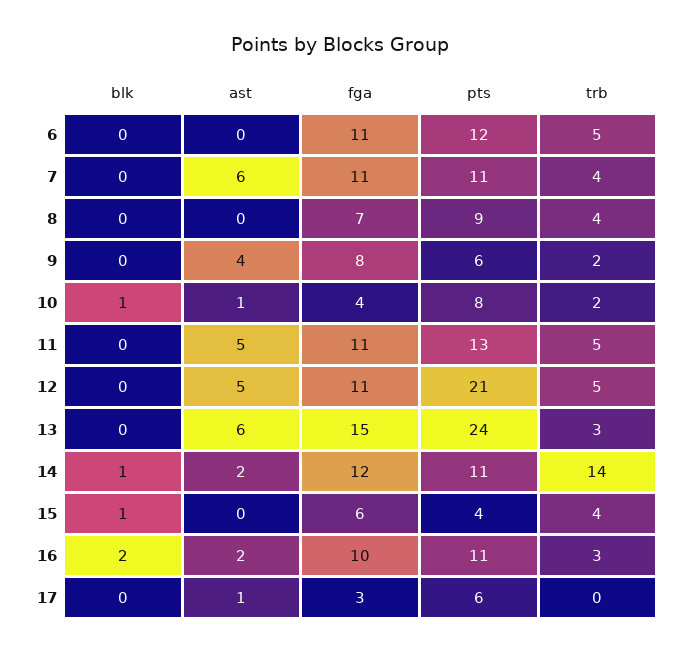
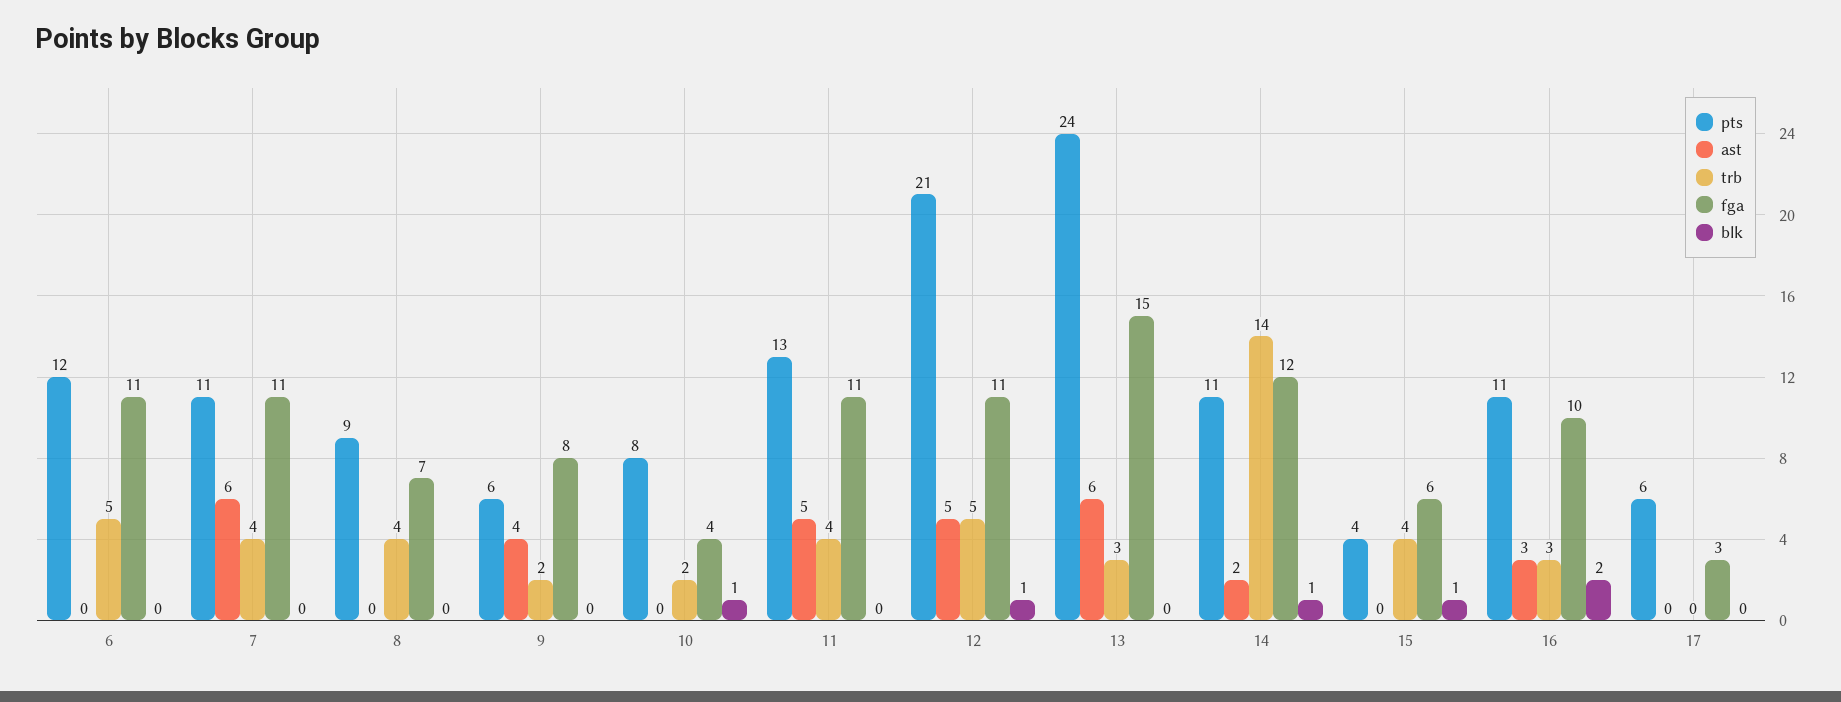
ast, 10: 1 -> 0
trb, 11: 5 -> 4
blk, 12: 0 -> 1
ast, 16: 2 -> 3
ast, 17: 1 -> 0

